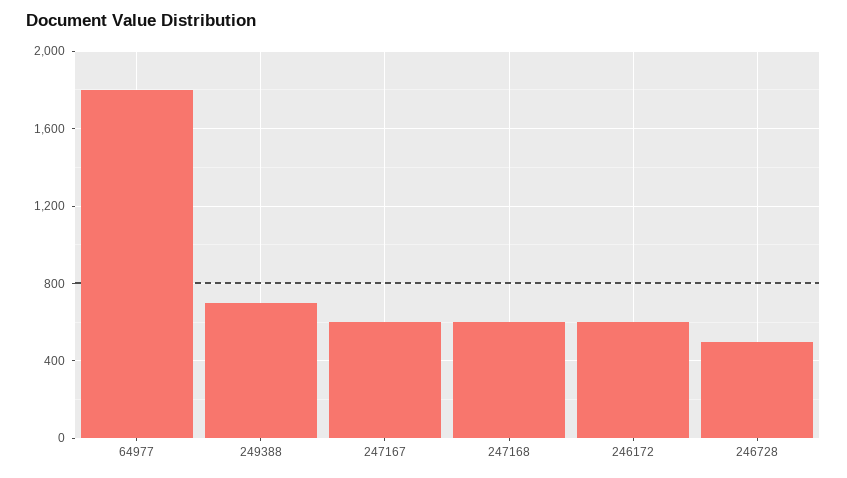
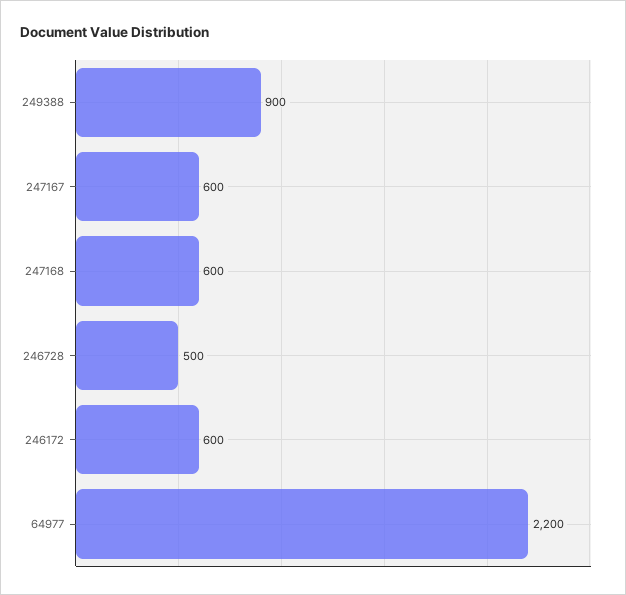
64977: 1800 -> 2200
249388: 700 -> 900

